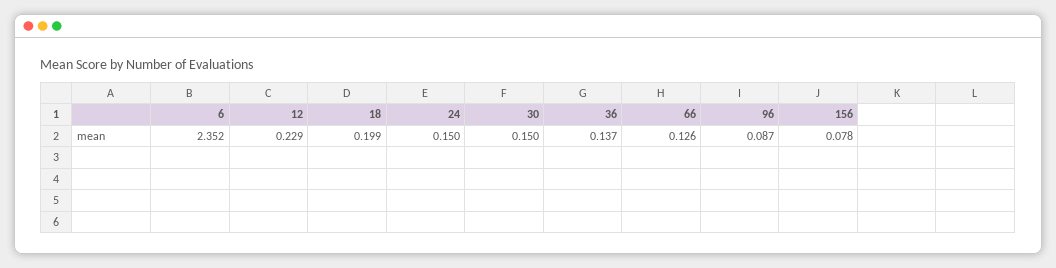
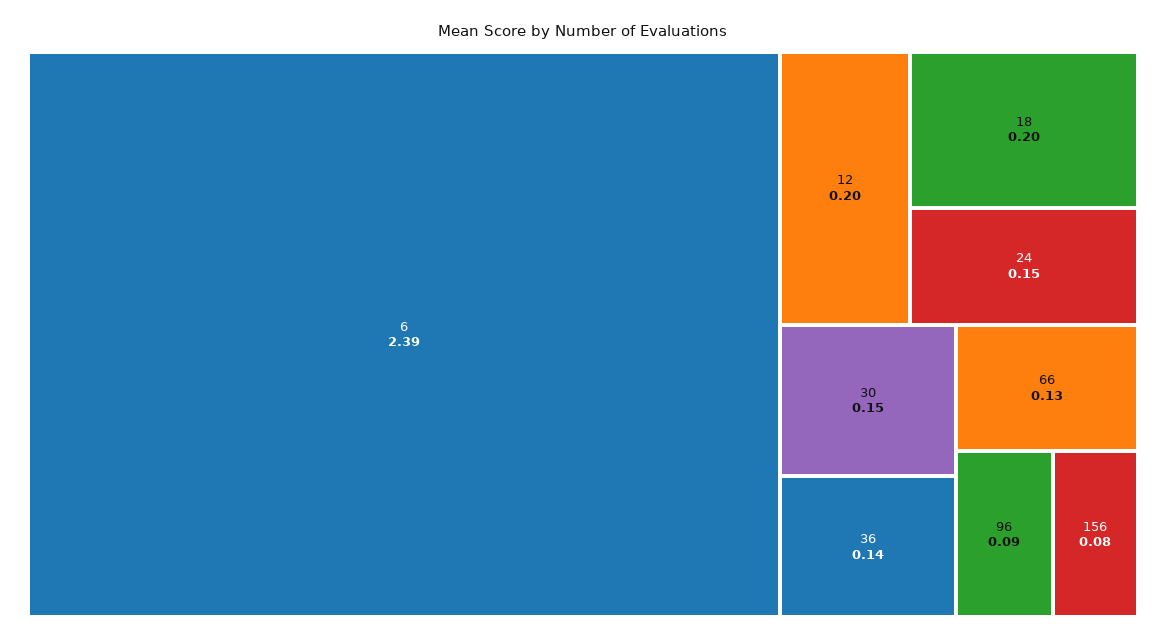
6: 2.352 -> 2.39
12: 0.229 -> 0.2

